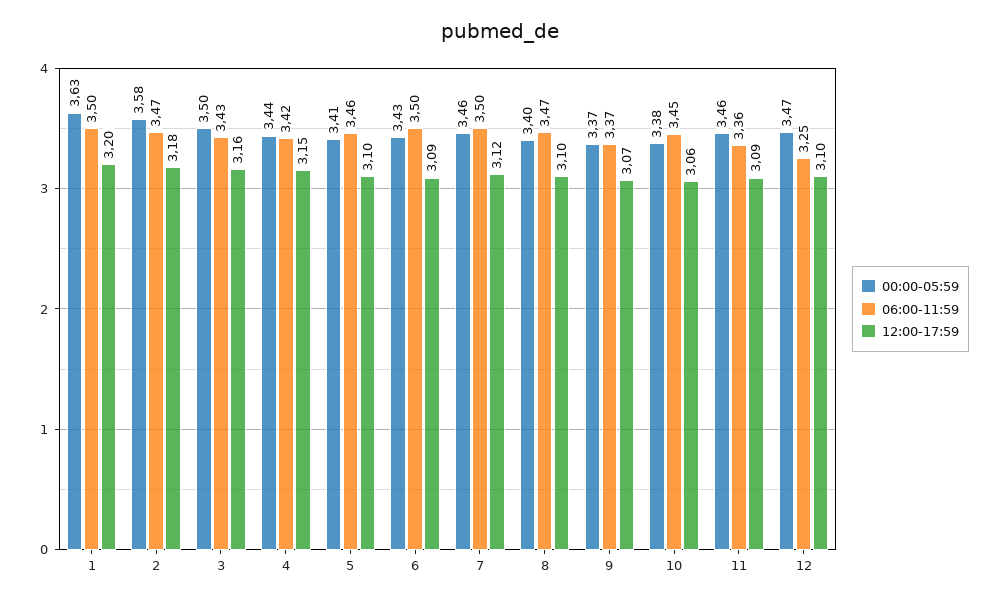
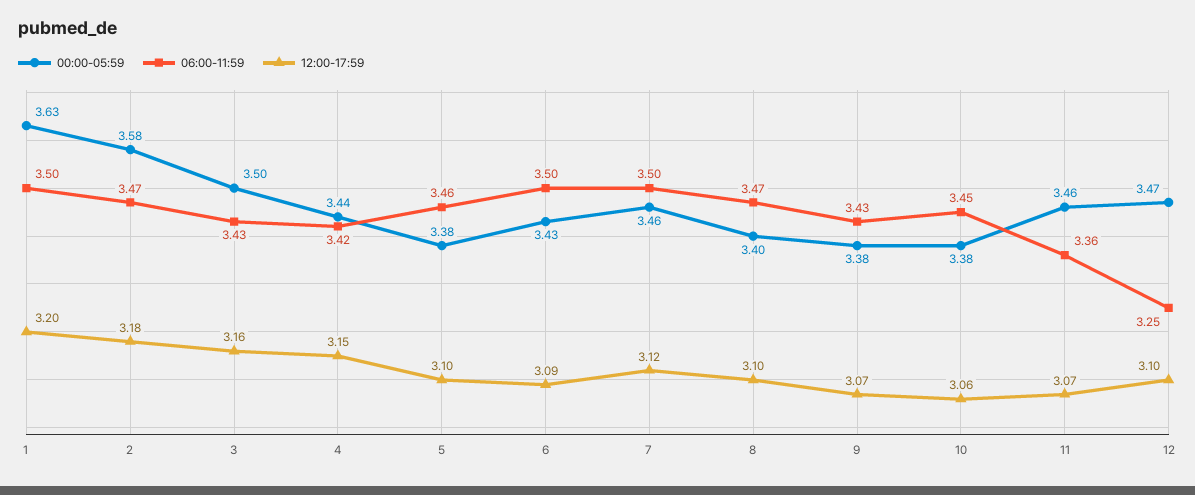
00:00-05:59, 5: 3.41 -> 3.38
00:00-05:59, 9: 3.37 -> 3.38
06:00-11:59, 9: 3.37 -> 3.43
12:00-17:59, 11: 3.09 -> 3.07

